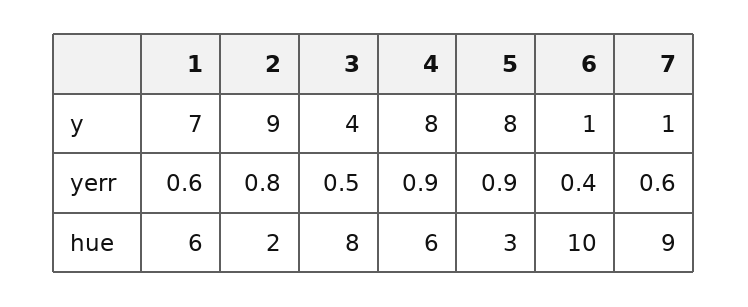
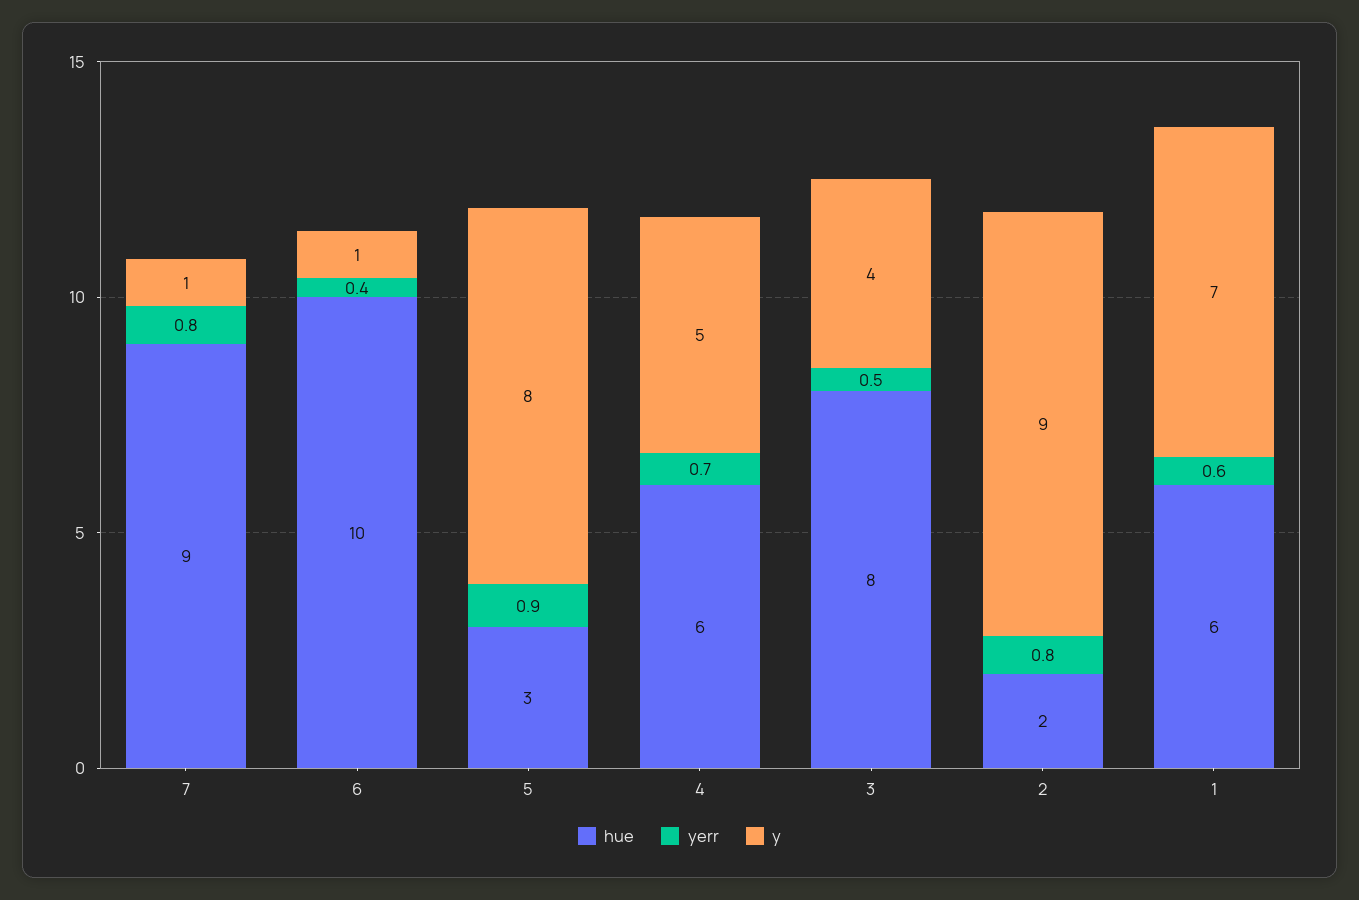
y, 4: 8 -> 5
yerr, 4: 0.9 -> 0.7
yerr, 7: 0.6 -> 0.8

